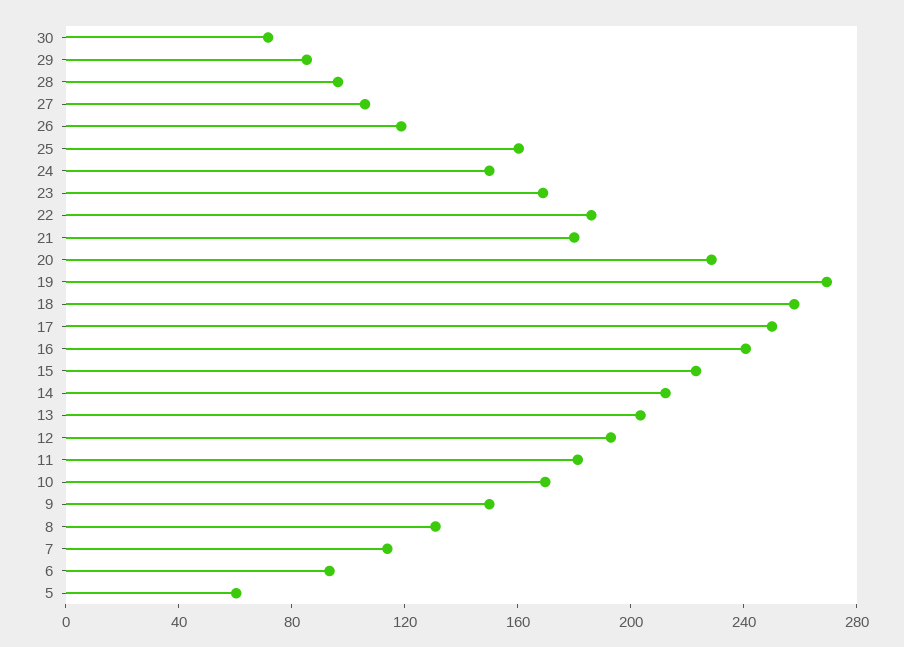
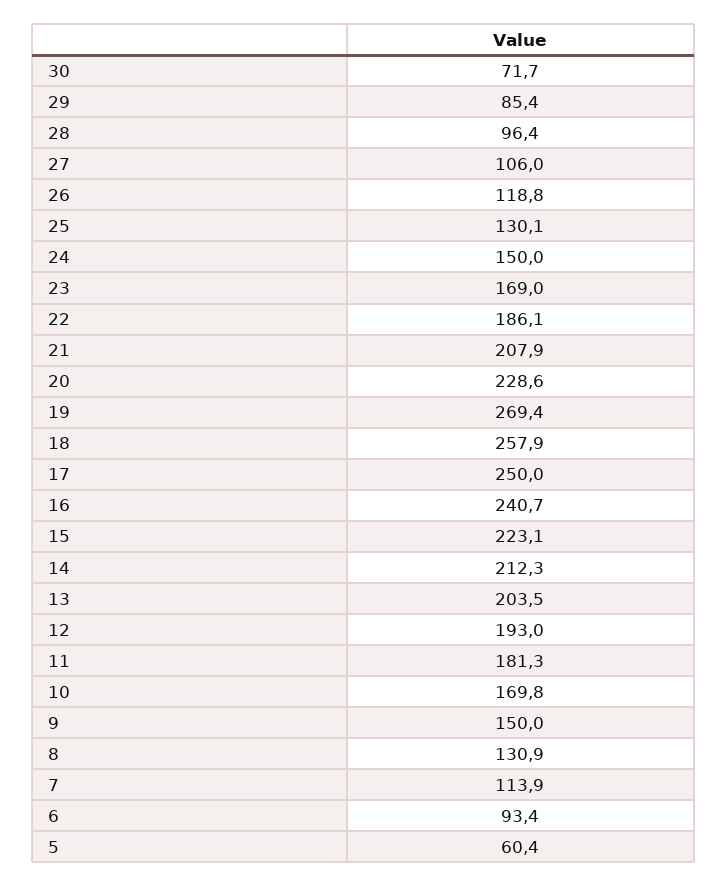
25: 160 -> 130.1
21: 180 -> 207.9

